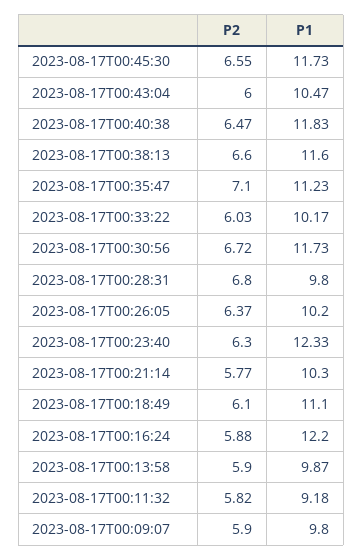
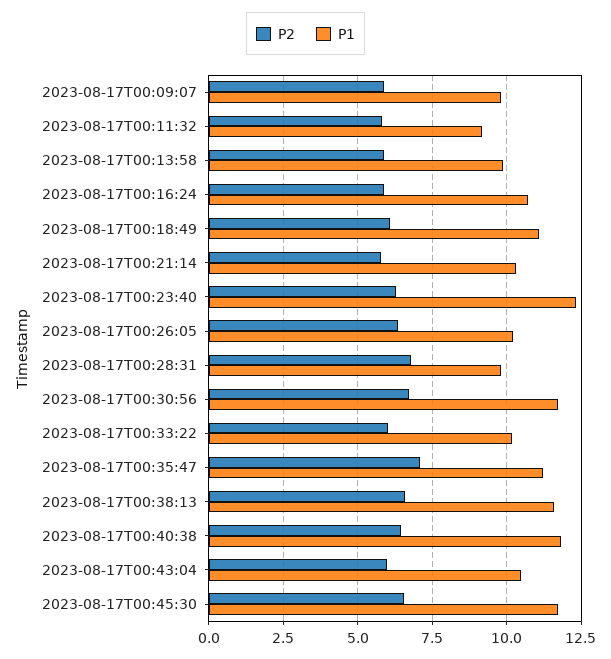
P1, 2023-08-17T00:16:24: 12.2 -> 10.75

